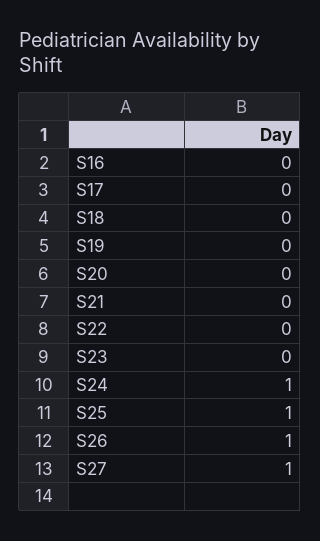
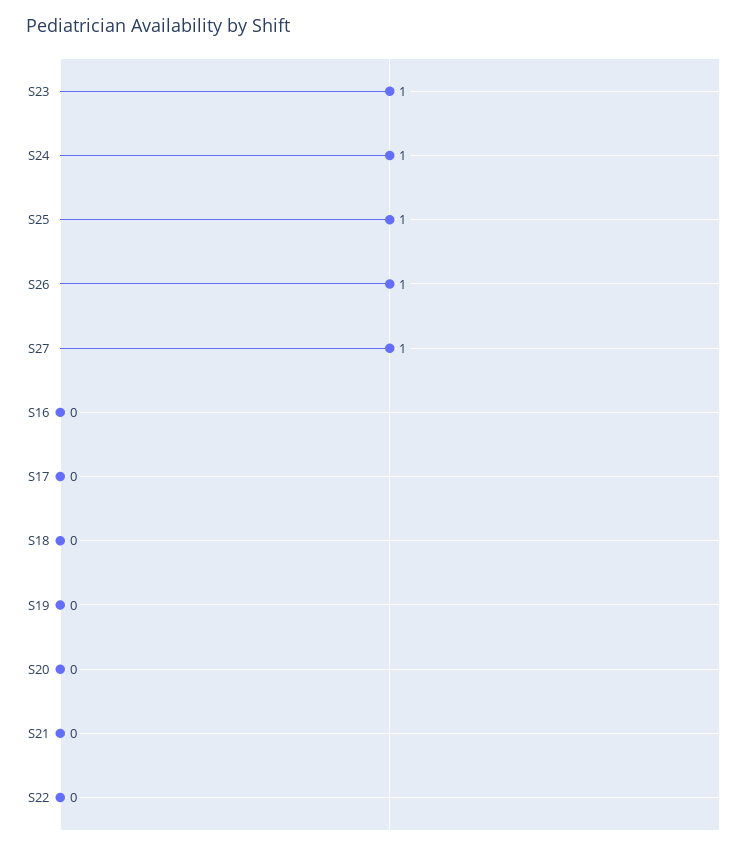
S23: 0 -> 1

